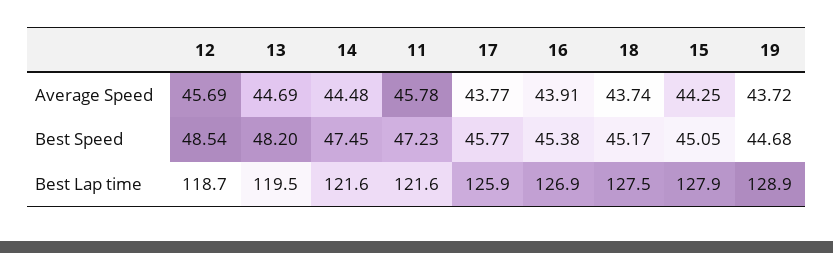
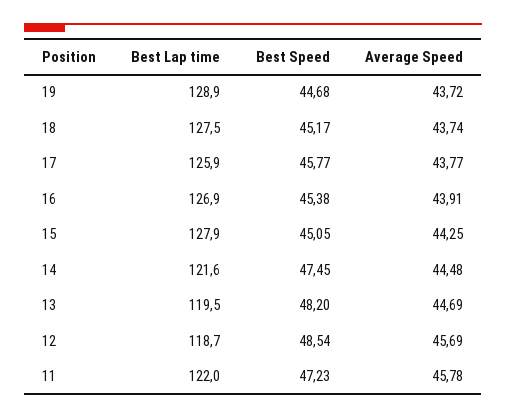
11, Best Lap time: 121.6 -> 122

